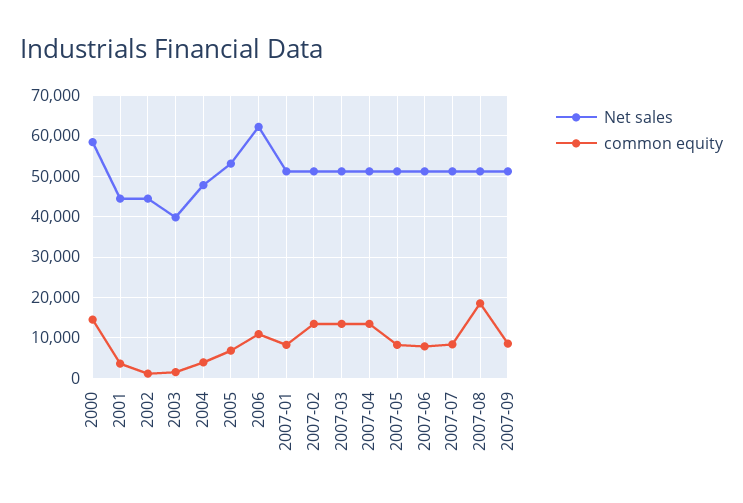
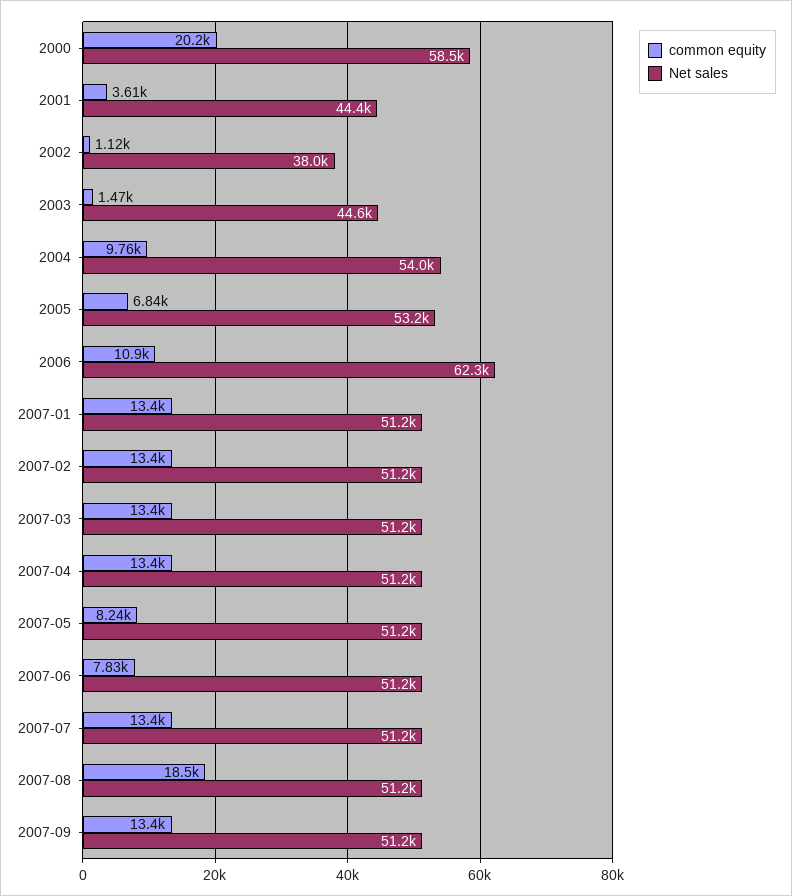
common equity, 2000: 14000 -> 20200
Net sales, 2002: 44000 -> 38000
Net sales, 2003: 40000 -> 44600
Net sales, 2004: 48000 -> 54000
common equity, 2004: 4000 -> 9760
common equity, 2007-01: 8000 -> 13400
common equity, 2007-07: 8000 -> 13400
common equity, 2007-09: 8000 -> 13400

